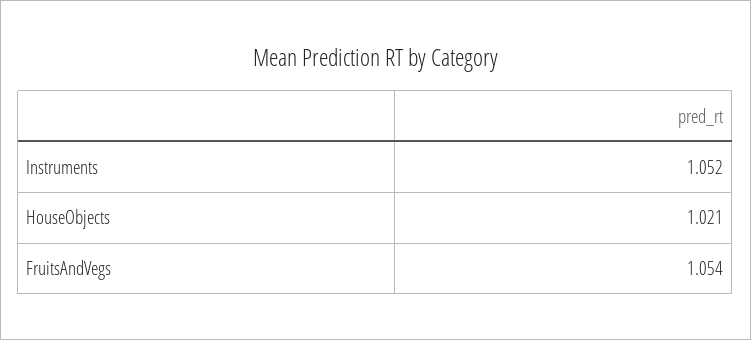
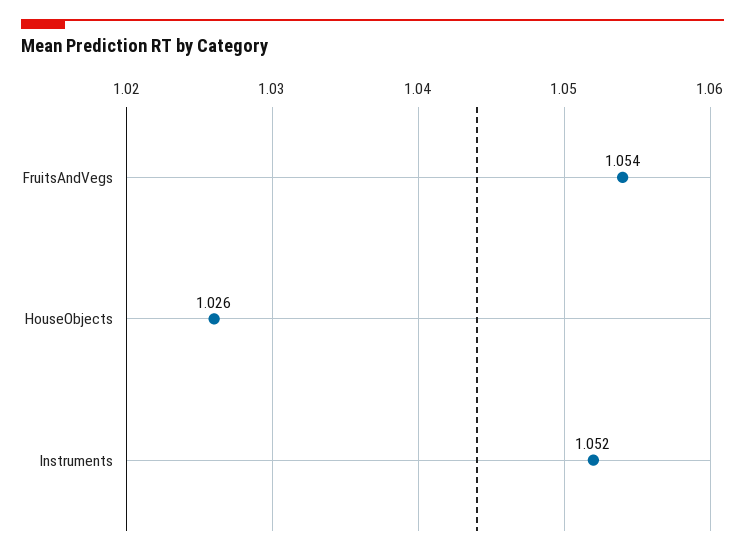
HouseObjects: 1.021 -> 1.026

